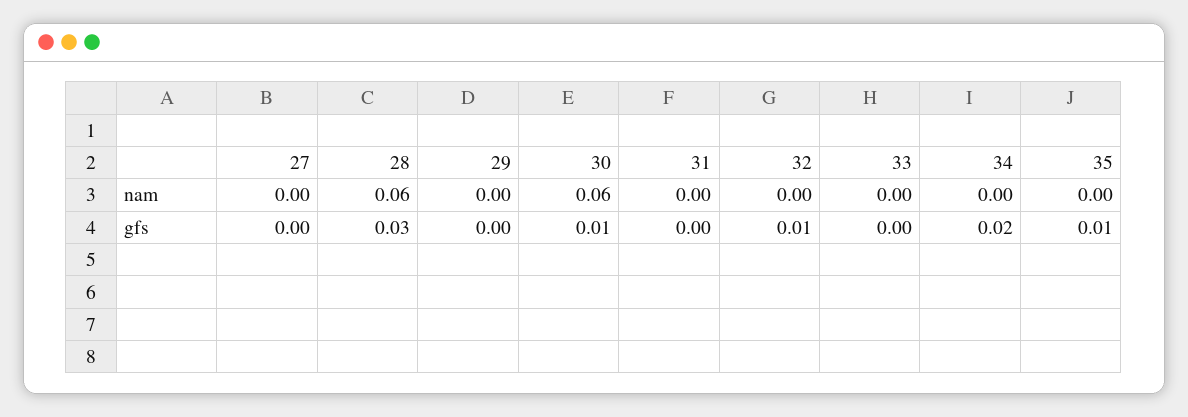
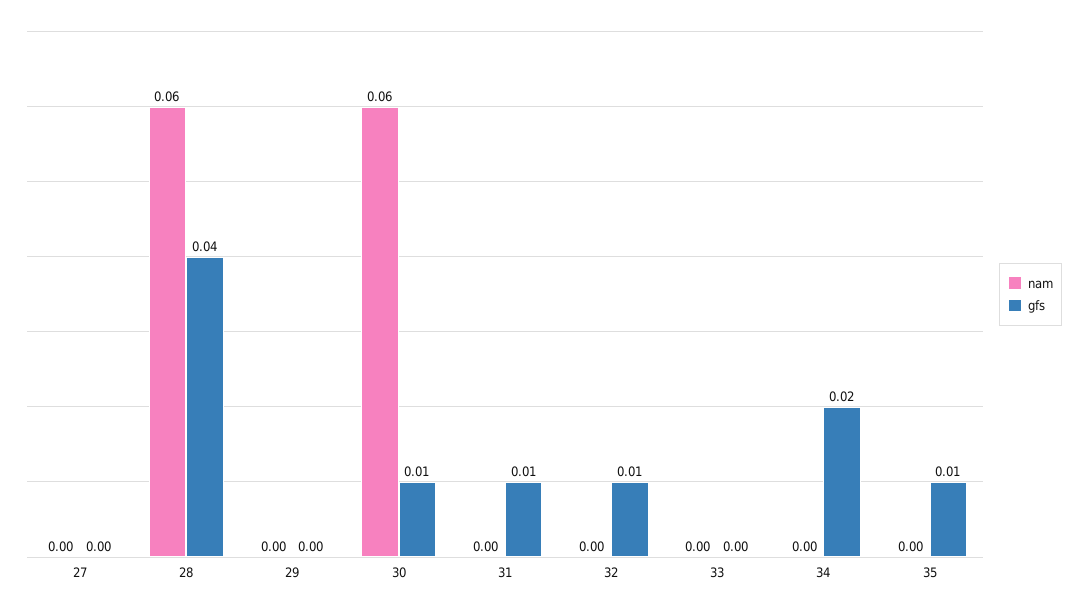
gfs, 28: 0.03 -> 0.04
gfs, 31: 0 -> 0.01

